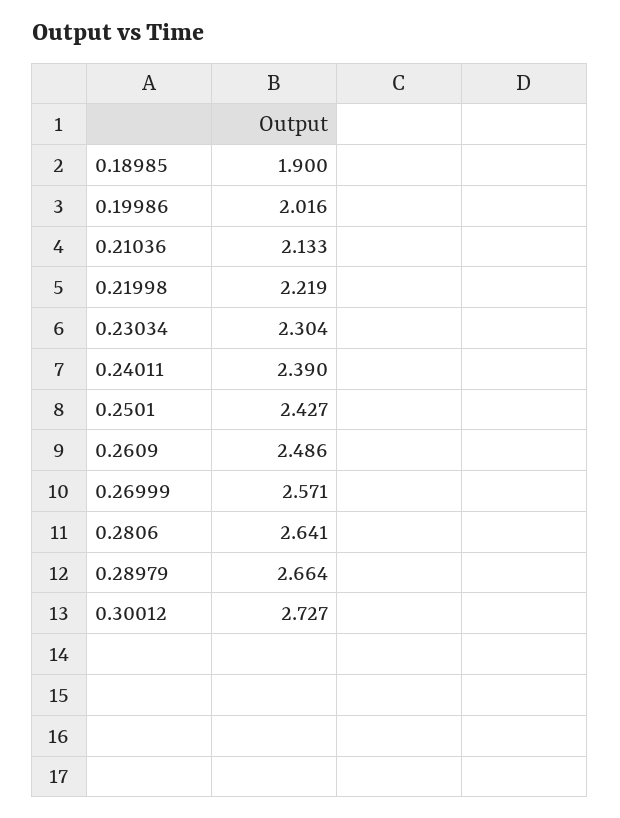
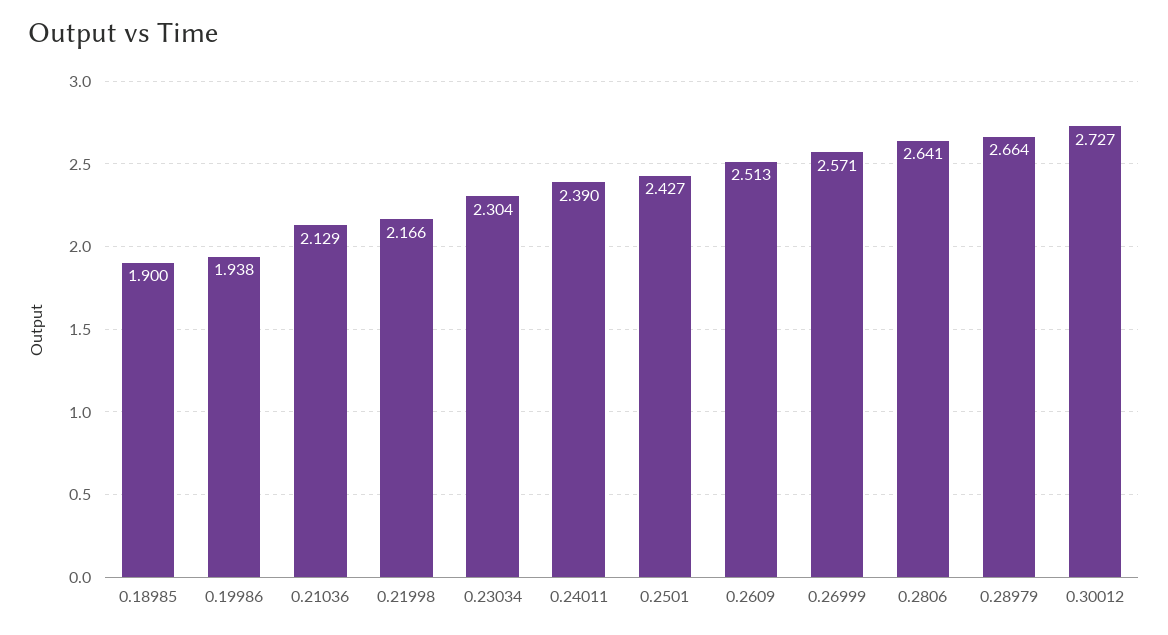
0.19986: 2.016 -> 1.938
0.21036: 2.133 -> 2.129
0.21998: 2.219 -> 2.166
0.2609: 2.486 -> 2.513

